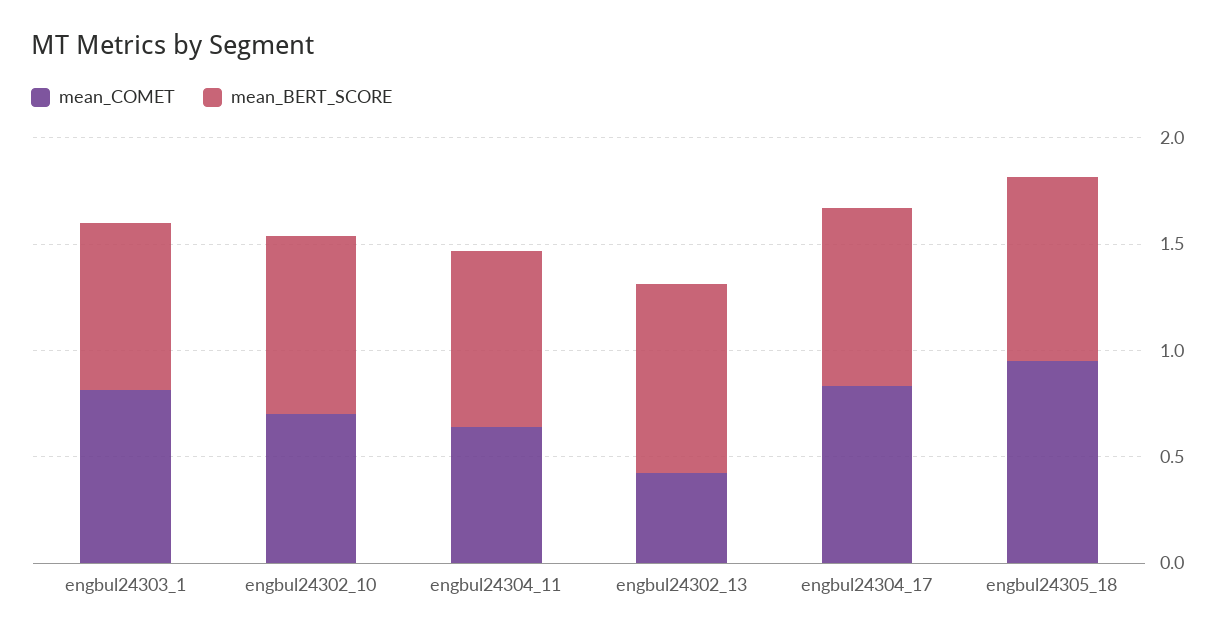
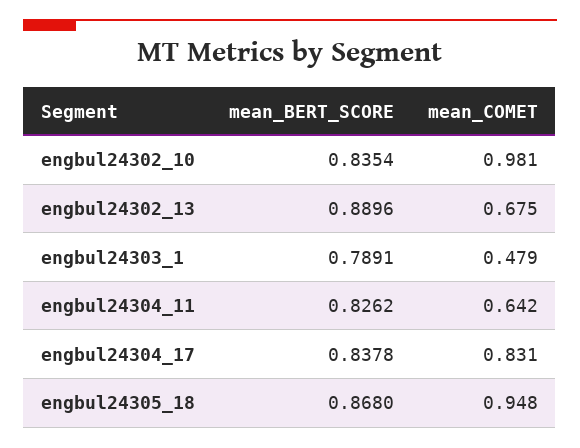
mean_COMET, engbul24303_1: 0.8 -> 0.479
mean_COMET, engbul24302_10: 0.7 -> 0.981
mean_COMET, engbul24302_13: 0.4 -> 0.675

